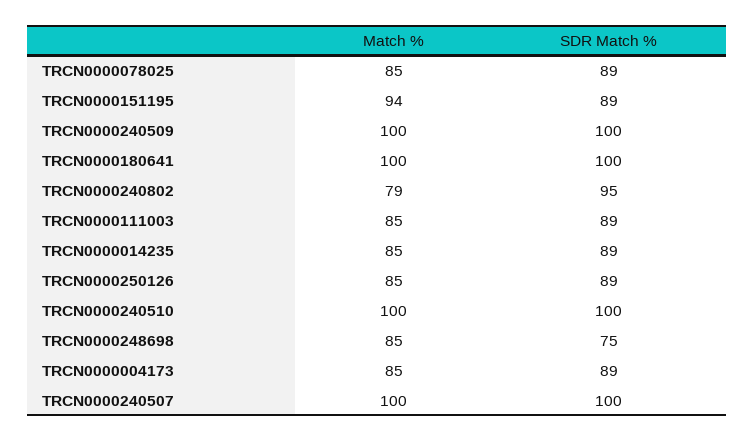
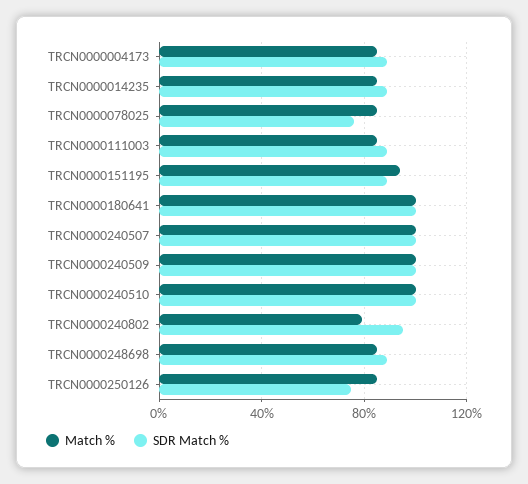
SDR Match %, TRCN0000078025: 89 -> 75
SDR Match %, TRCN0000250126: 89 -> 75
SDR Match %, TRCN0000248698: 75 -> 90

